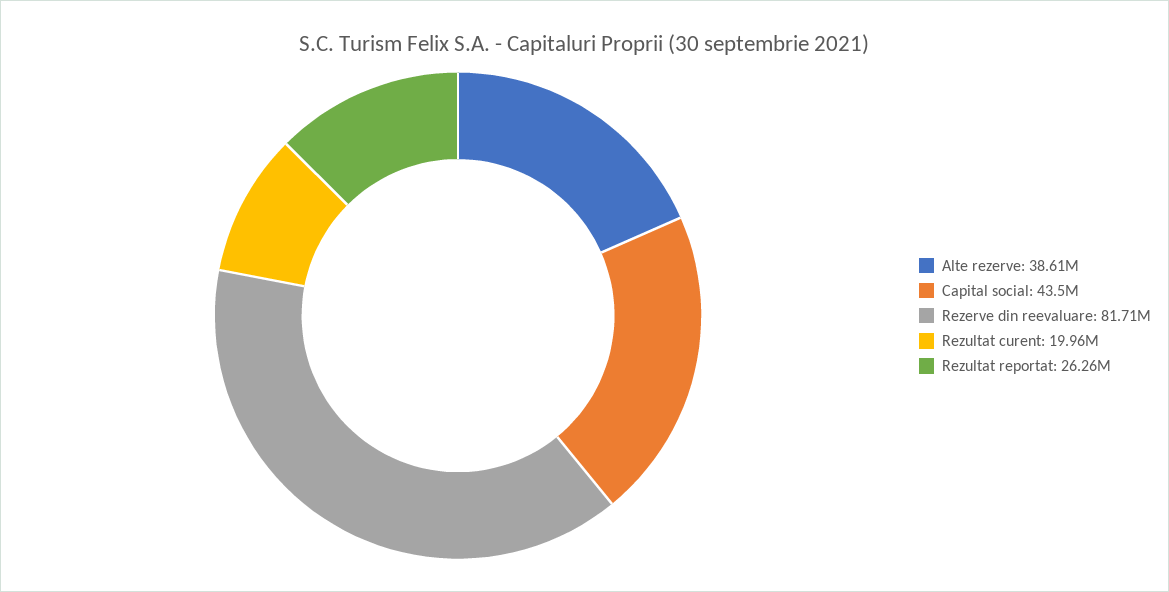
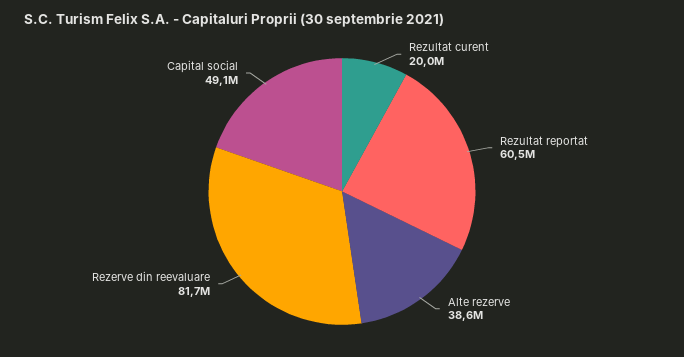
Capital social: 43500000 -> 49100000
Rezultat reportat: 26260000 -> 60500000

